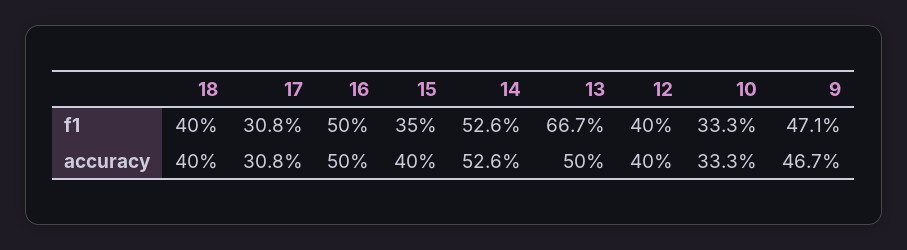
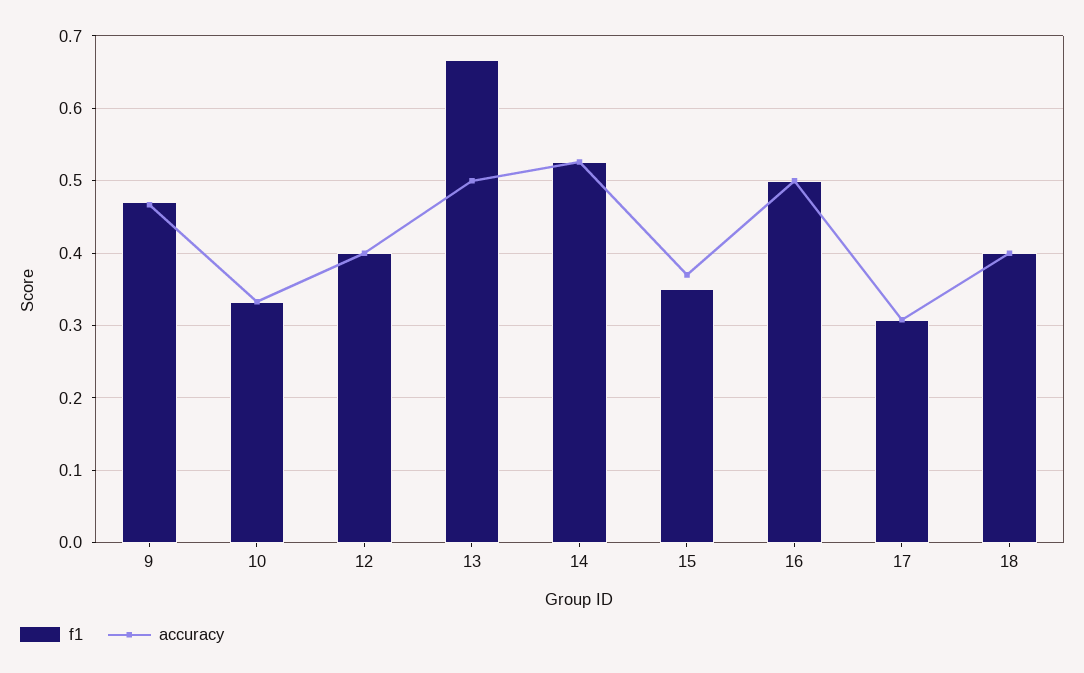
accuracy, 15: 0.4 -> 0.37

